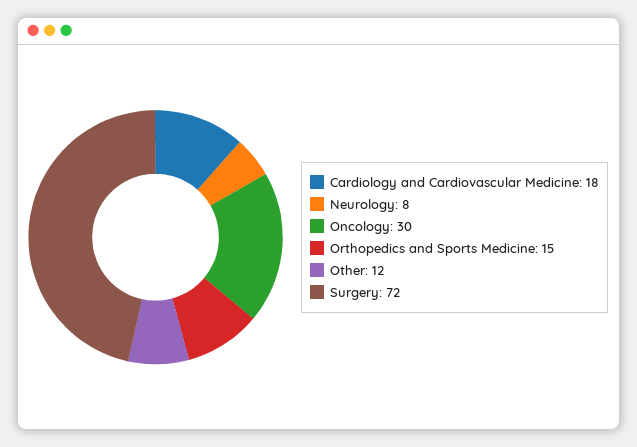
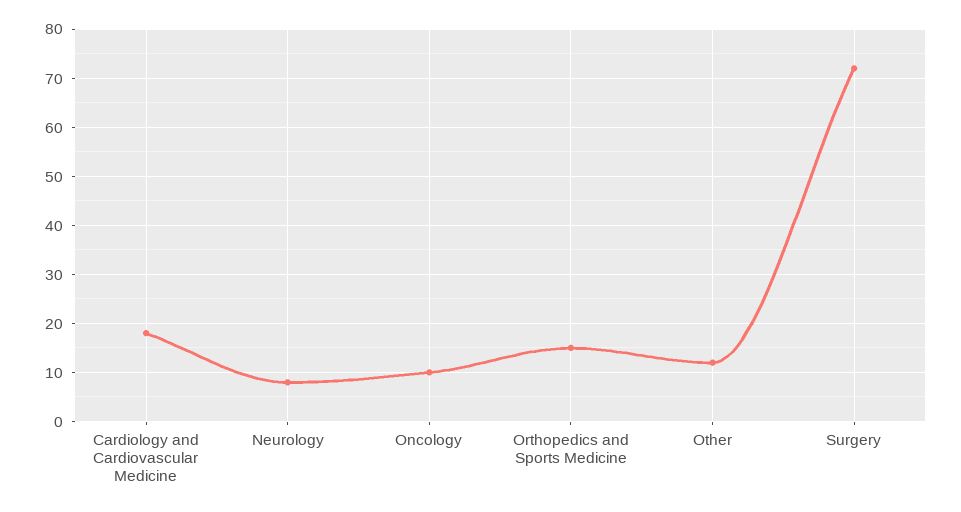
Oncology: 30 -> 10

